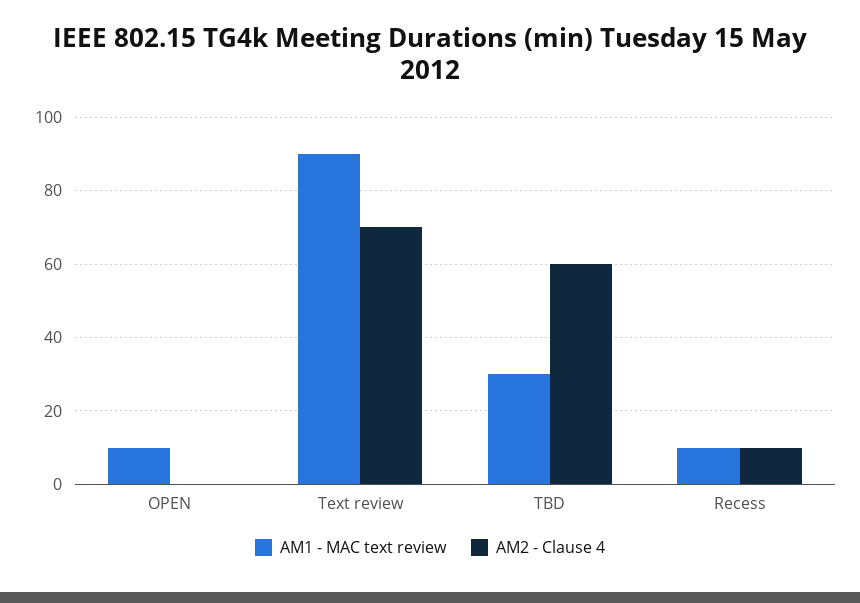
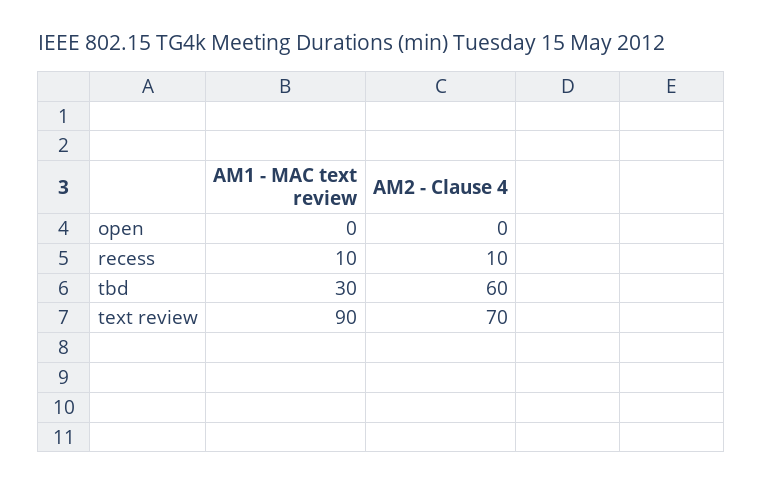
AM1 - MAC text review, OPEN: 10 -> 0

